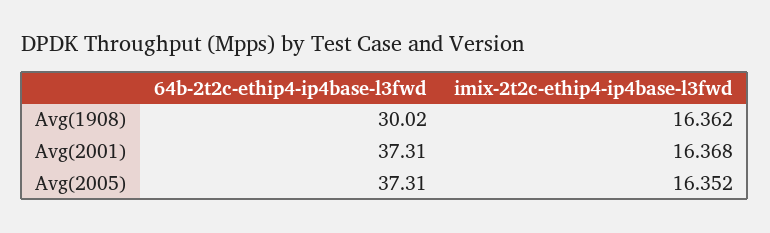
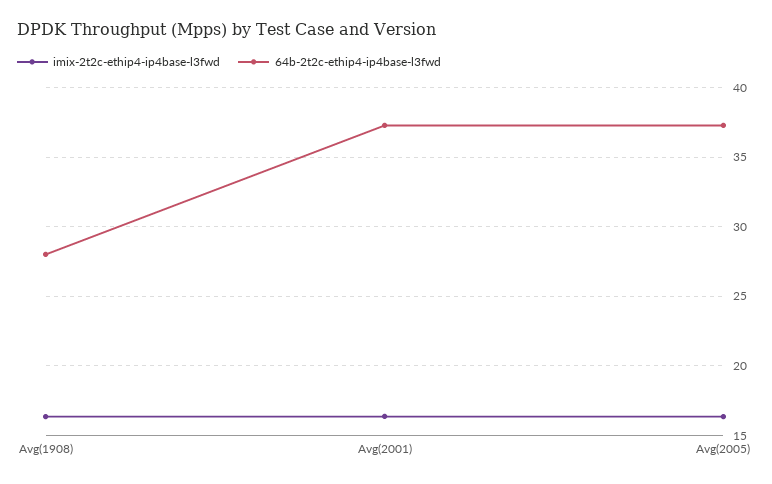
64b-2t2c-ethip4-ip4base-l3fwd, Avg(1908): 30.02 -> 28

